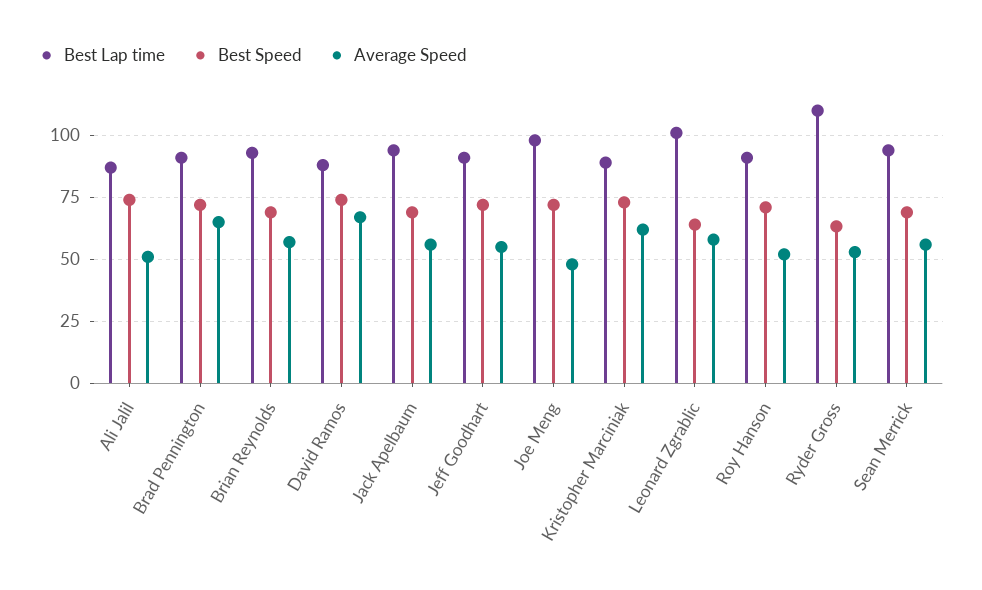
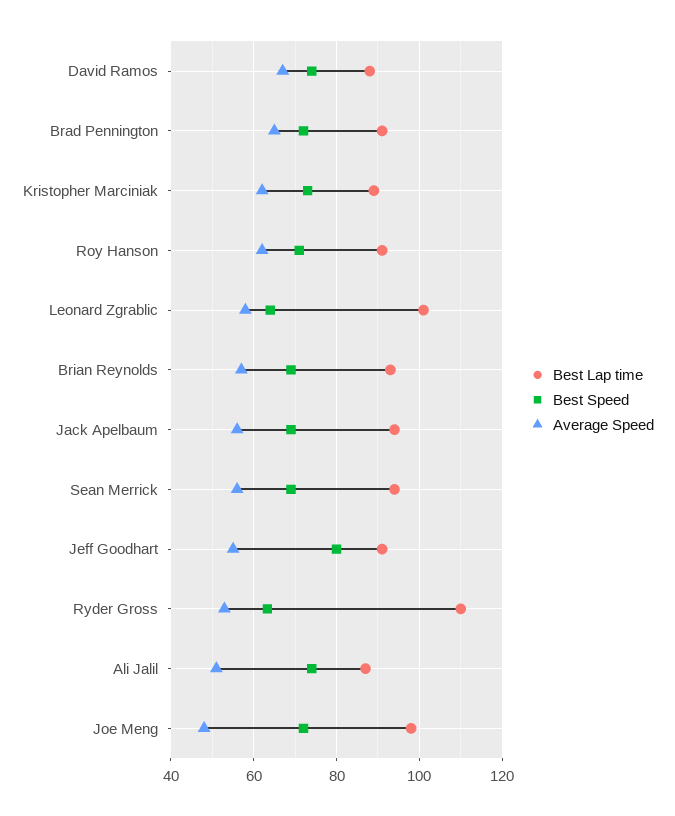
Best Speed, Jeff Goodhart: 72.5 -> 80
Average Speed, Roy Hanson: 52.5 -> 62

